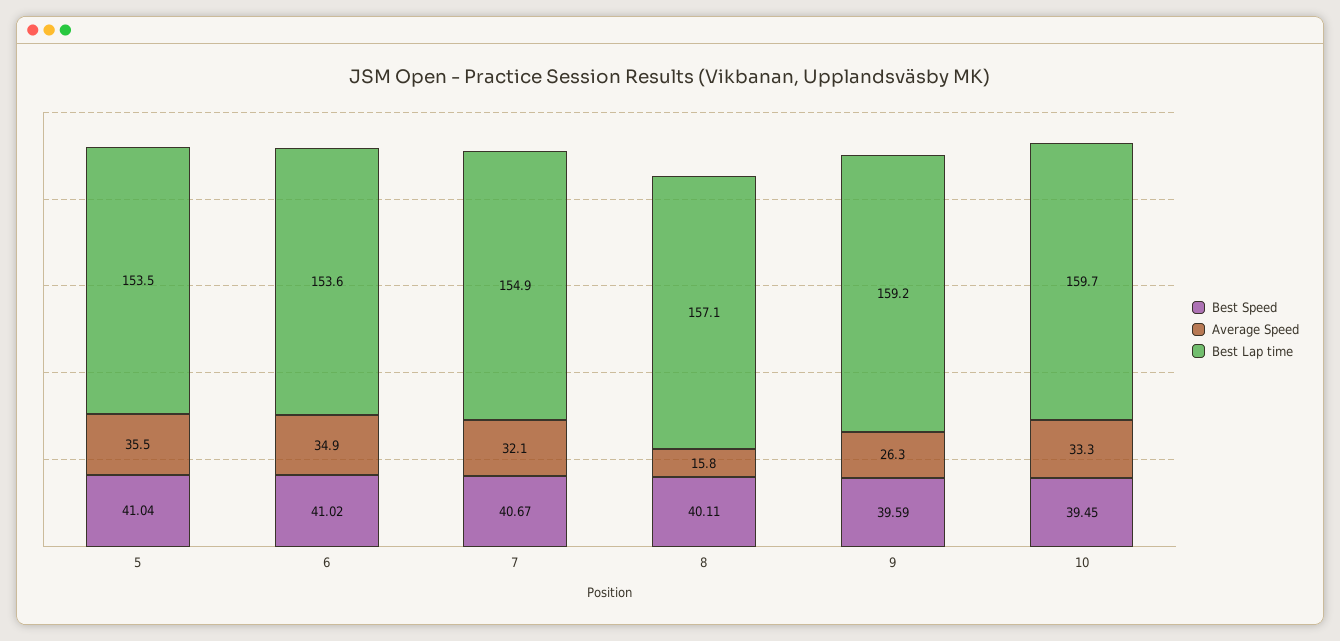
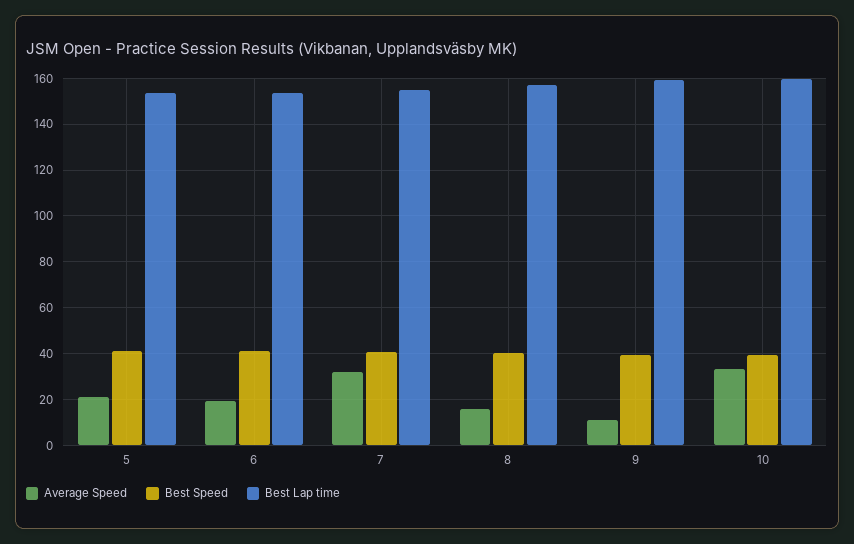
Average Speed, 5: 35.5 -> 20
Average Speed, 6: 34.9 -> 20
Average Speed, 9: 26.3 -> 10

